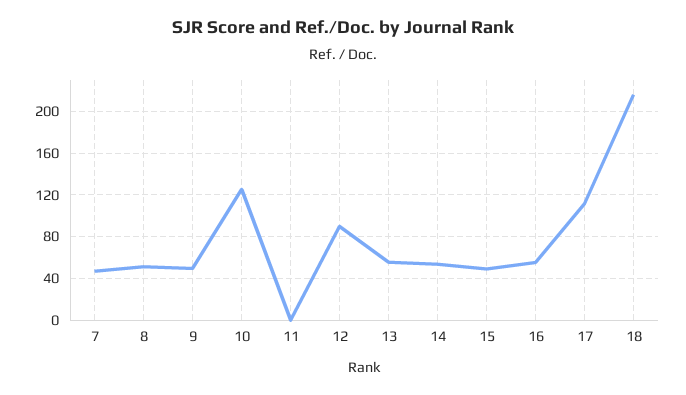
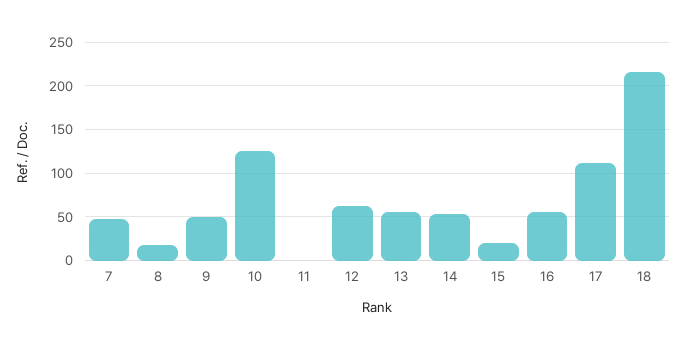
8: 50 -> 20
12: 90 -> 60
15: 50 -> 20

